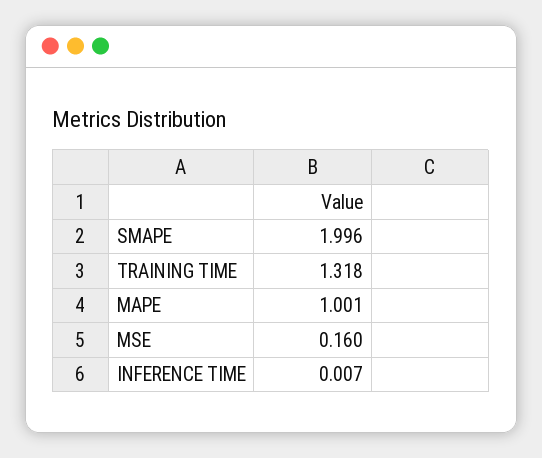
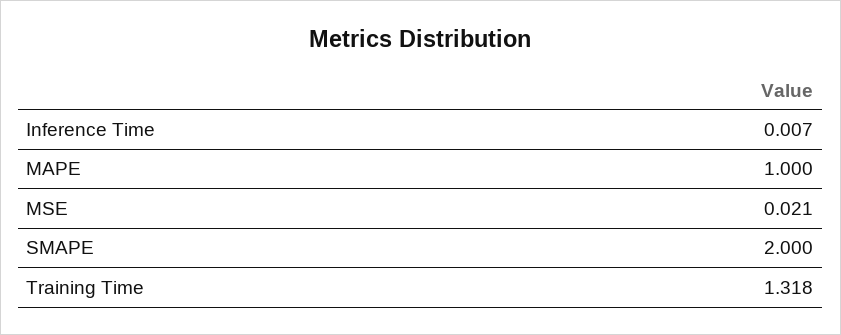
SMAPE: 1.996 -> 2
MAPE: 1.001 -> 1
MSE: 0.16 -> 0.021

